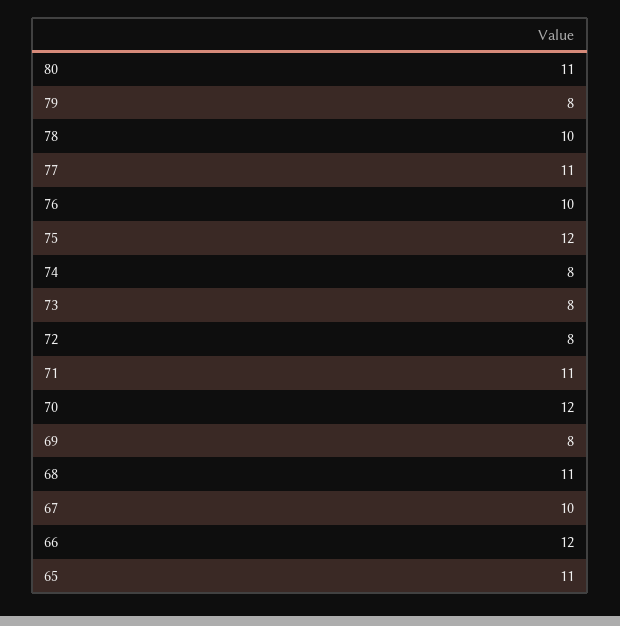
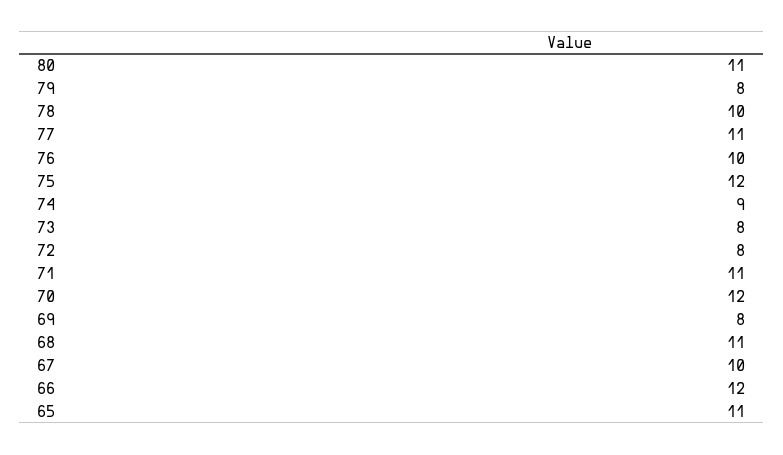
74: 8 -> 9

